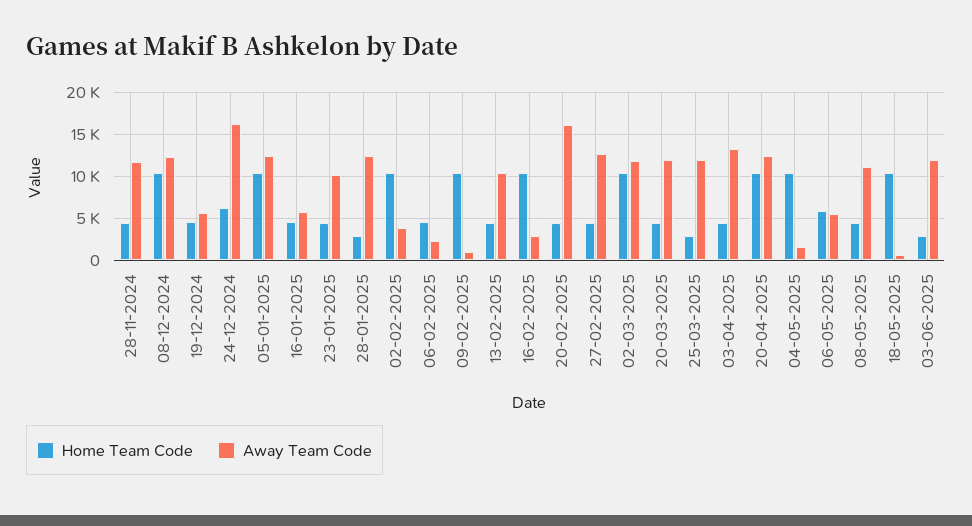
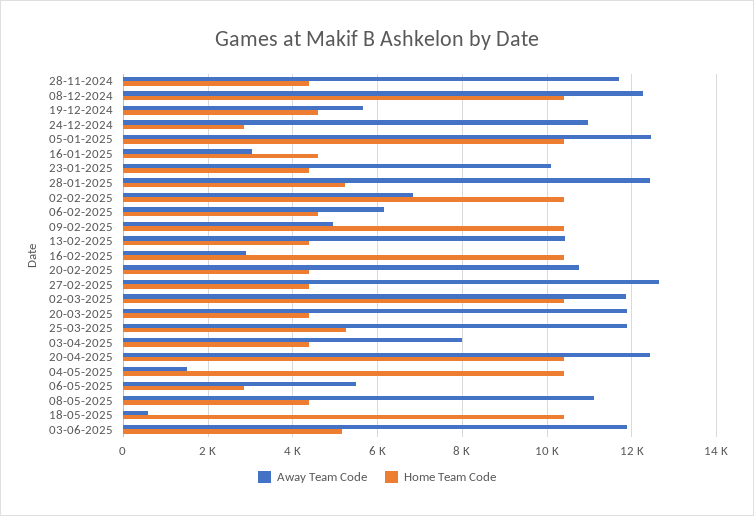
Home Team Code, 24-12-2024: 6000 -> 2800
Away Team Code, 24-12-2024: 16000 -> 11000
Away Team Code, 16-01-2025: 6000 -> 3000
Home Team Code, 28-01-2025: 3000 -> 5200
Away Team Code, 02-02-2025: 4000 -> 6800
Away Team Code, 06-02-2025: 2000 -> 6200
Away Team Code, 09-02-2025: 1000 -> 5000
Away Team Code, 20-02-2025: 16000 -> 10800
Home Team Code, 25-03-2025: 3000 -> 5200
Away Team Code, 03-04-2025: 13000 -> 8000
Home Team Code, 06-05-2025: 6000 -> 2800
Home Team Code, 03-06-2025: 3000 -> 5200

